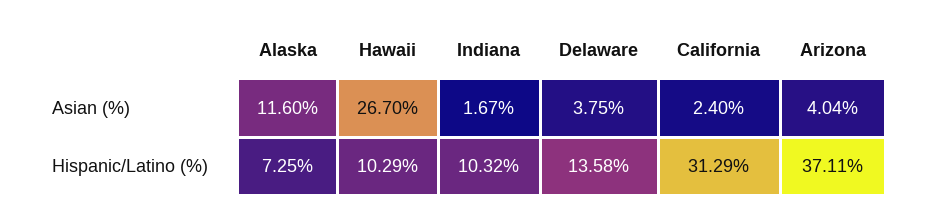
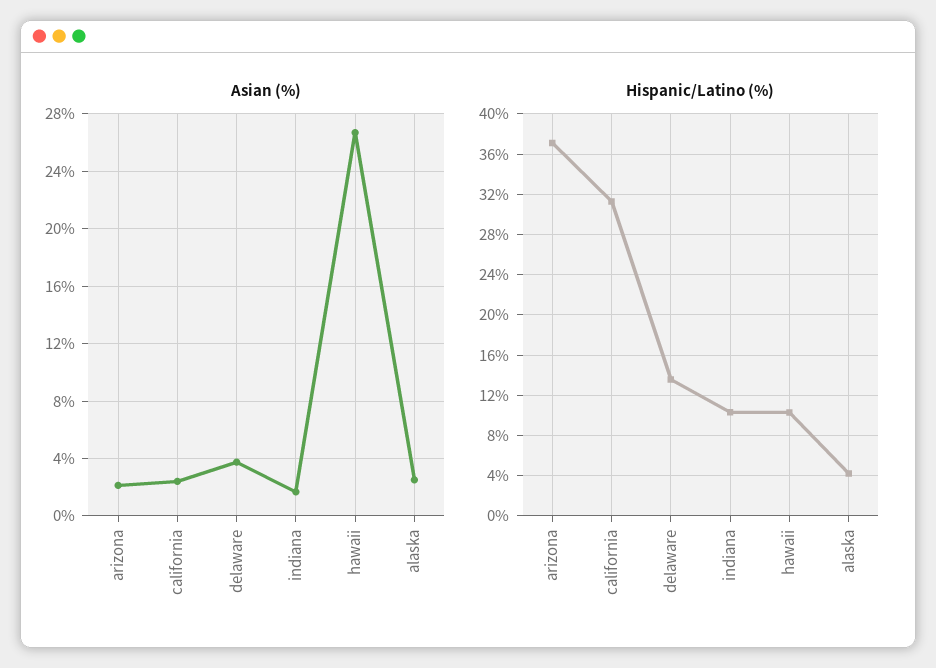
Asian (%), Alaska: 11.6 -> 2.5
Asian (%), Arizona: 4.04 -> 2
Hispanic/Latino (%), Alaska: 7.25 -> 4

